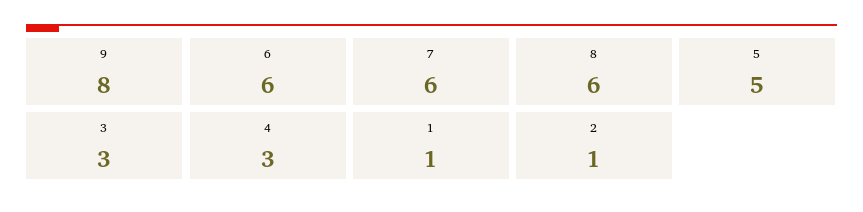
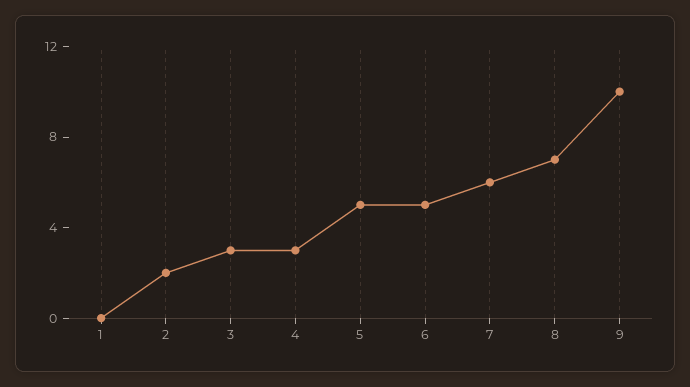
9: 8 -> 10
6: 6 -> 5
8: 6 -> 7
1: 1 -> 0
2: 1 -> 2

